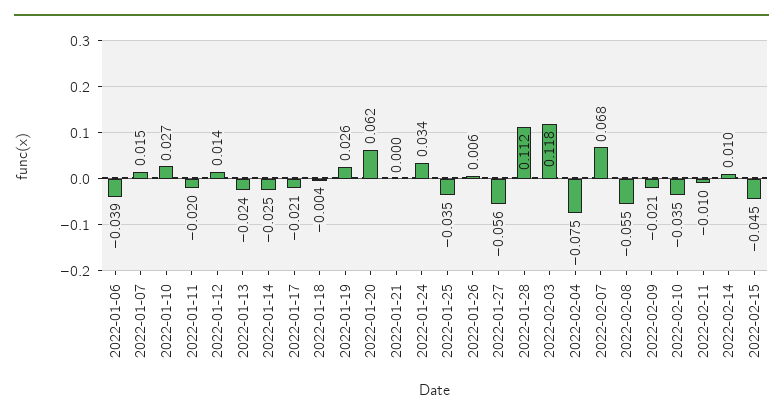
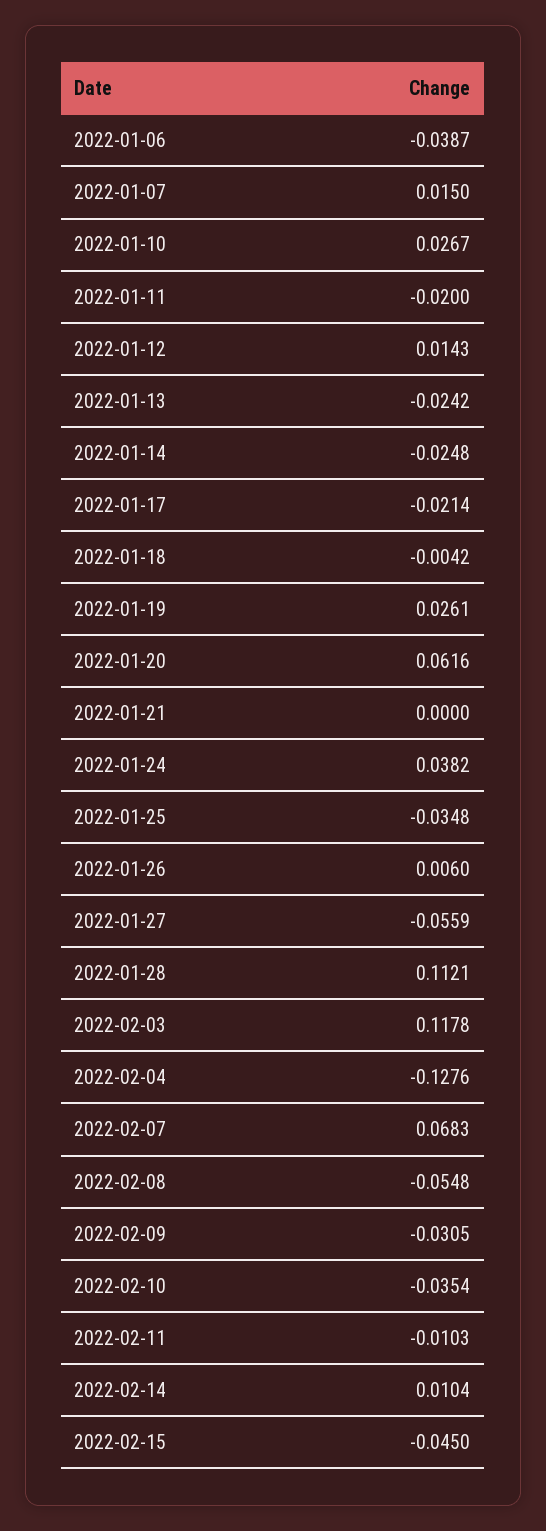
2022-01-24: 0.034 -> 0.0382
2022-02-04: -0.075 -> -0.1276
2022-02-09: -0.021 -> -0.0305

